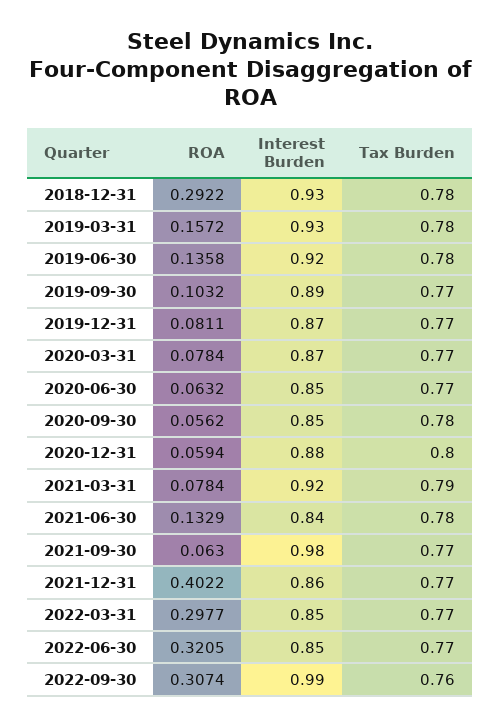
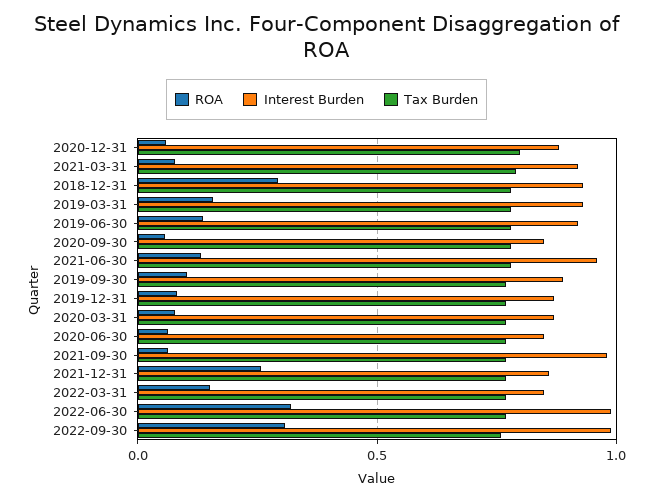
Interest Burden, 2021-06-30: 0.84 -> 0.95
ROA, 2021-12-31: 0.4022 -> 0.25
ROA, 2022-03-31: 0.2977 -> 0.15
Interest Burden, 2022-06-30: 0.85 -> 1

